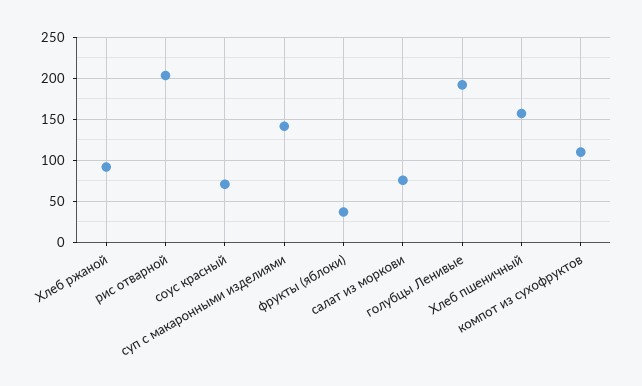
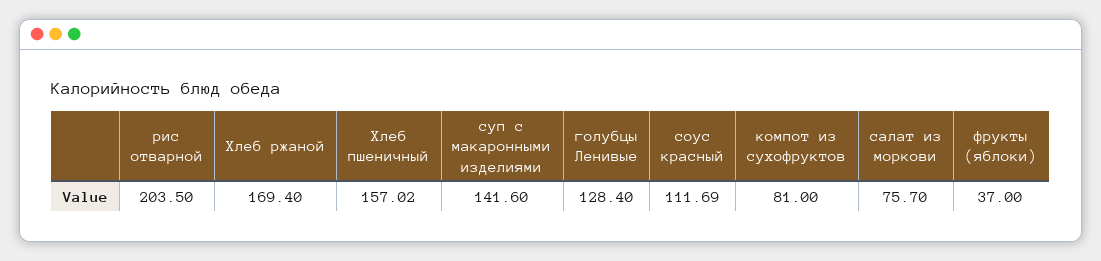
Хлеб ржаной: 90 -> 169.4
соус красный: 70 -> 111.69
голубцы Ленивые: 190 -> 128.4
компот из сухофруктов: 110 -> 81

